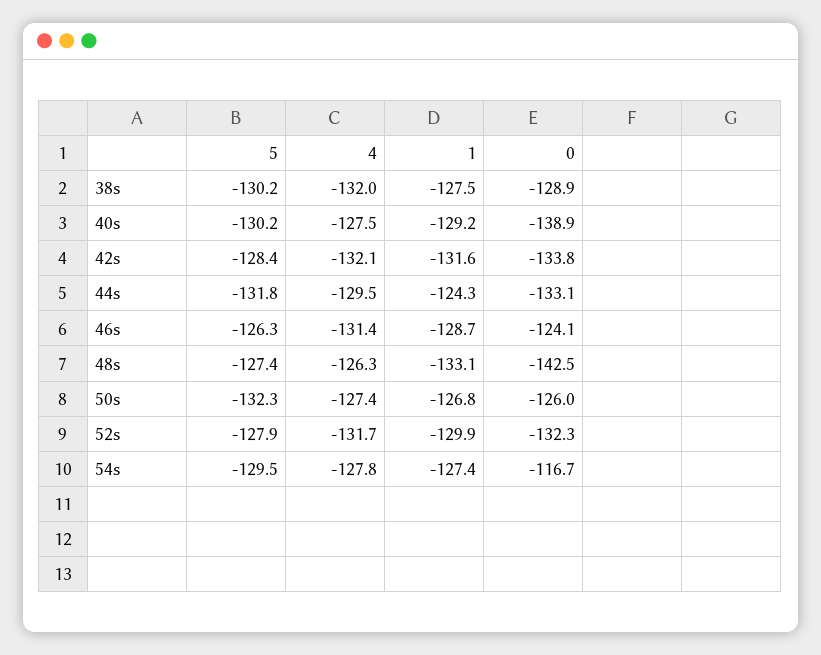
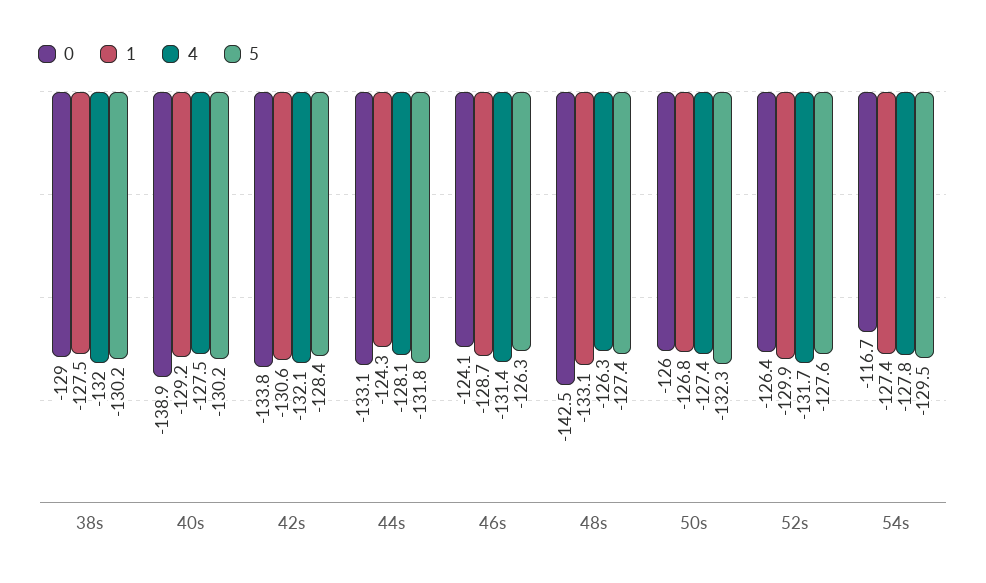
0, 38s: -128.9 -> -129
1, 42s: -131.6 -> -130.6
4, 44s: -129.5 -> -128.1
5, 52s: -127.9 -> -127.6
0, 52s: -132.3 -> -126.4

